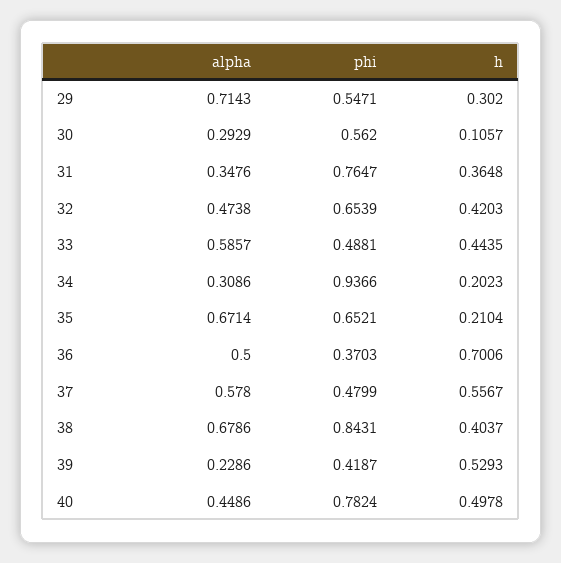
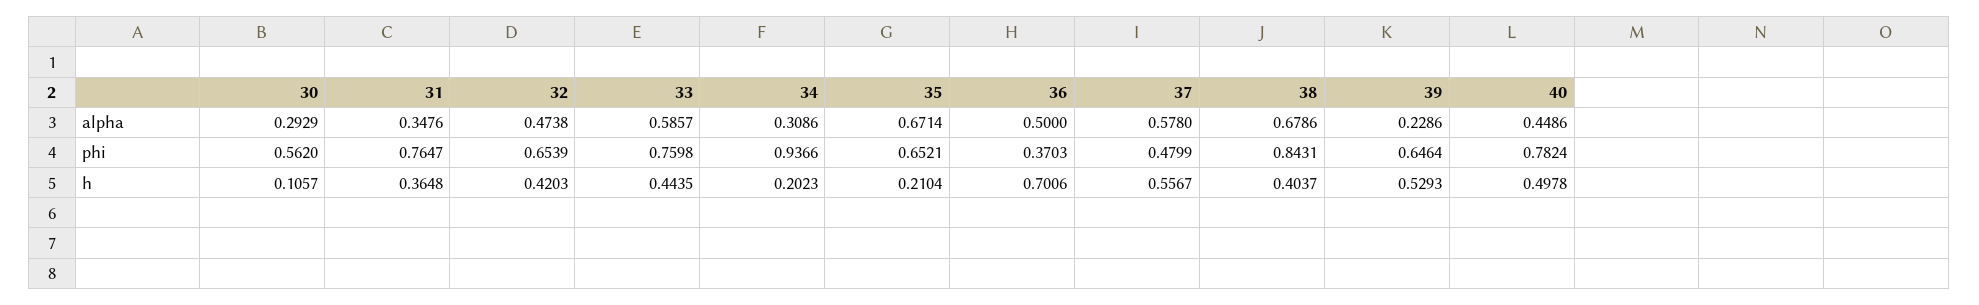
alpha, 29: 0.7143 -> none
phi, 29: 0.5471 -> none
h, 29: 0.302 -> none
phi, 33: 0.4881 -> 0.7598
phi, 39: 0.4187 -> 0.6464

